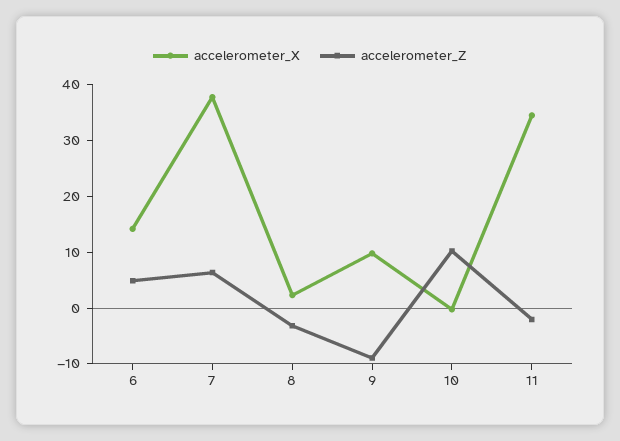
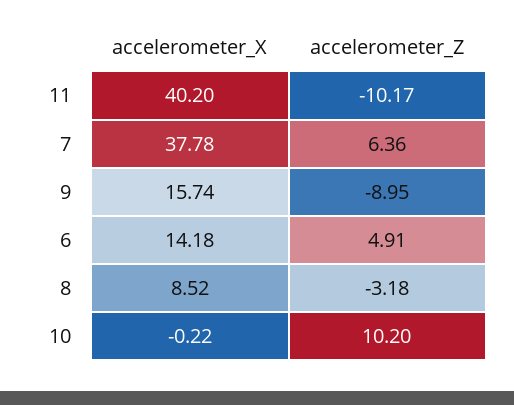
accelerometer_X, 8: 2 -> 8.52
accelerometer_X, 9: 10 -> 15.74
accelerometer_X, 11: 34 -> 40.2
accelerometer_Z, 11: -2 -> -10.17

